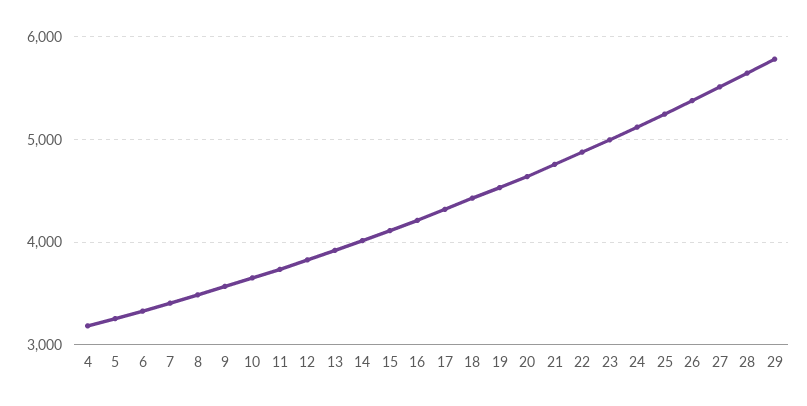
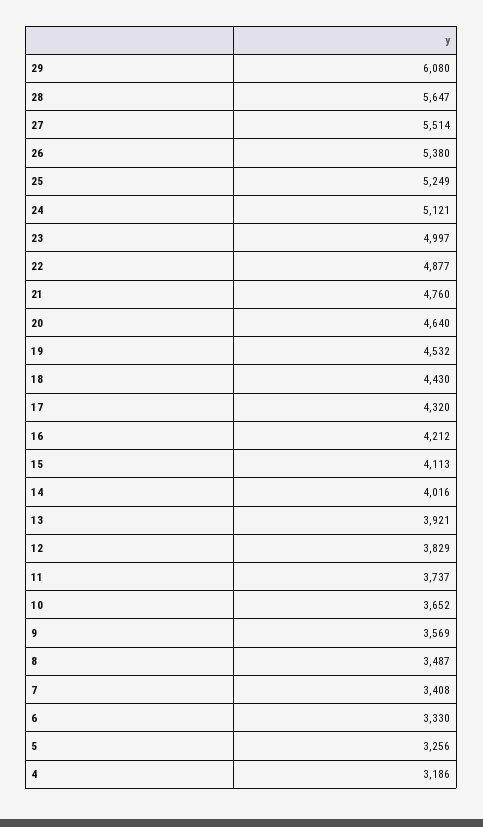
29: 5800 -> 6080

